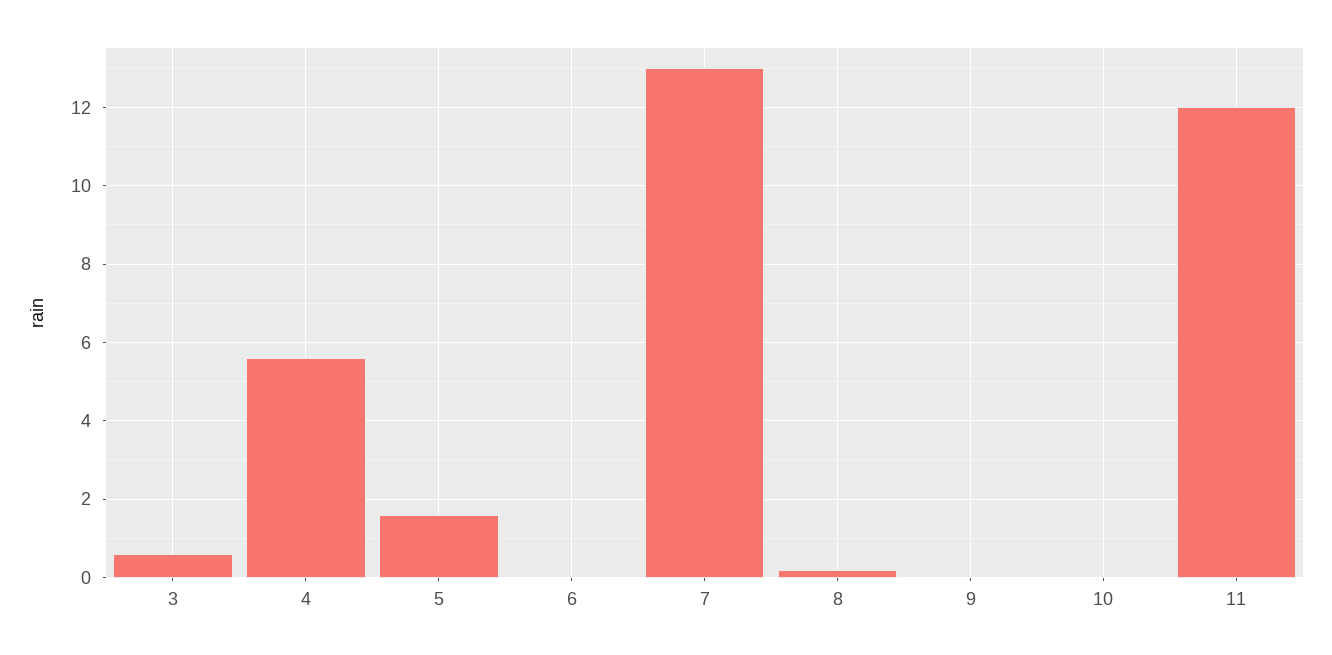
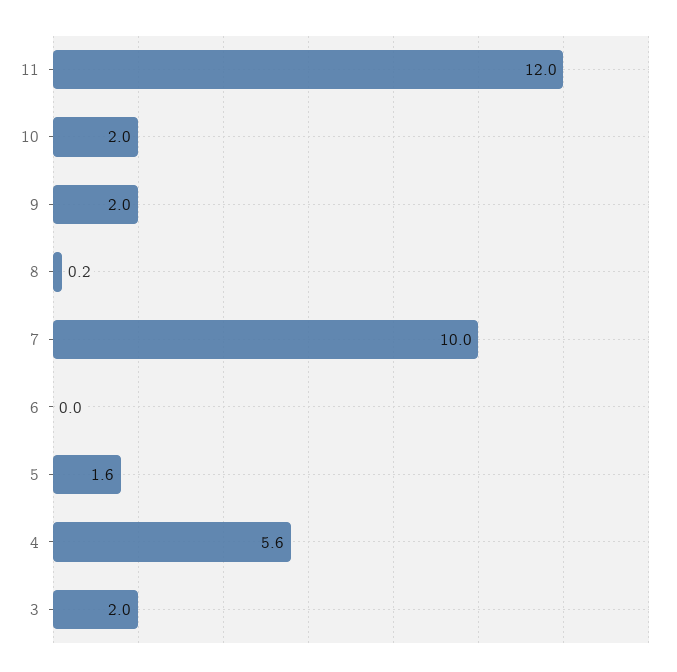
3: 0.5 -> 2
7: 13 -> 10
9: 0 -> 2
10: 0 -> 2

